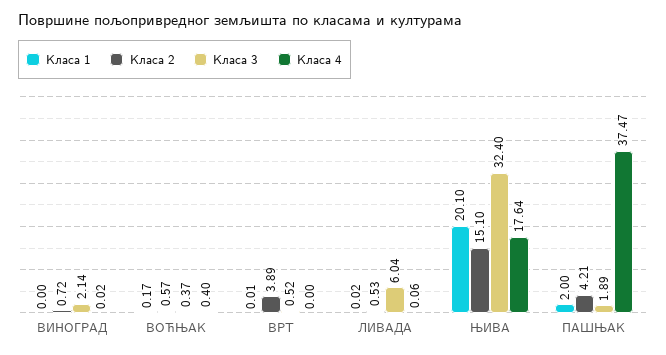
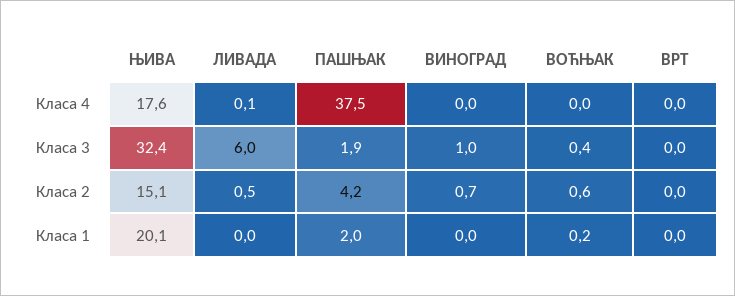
Класа 3, ВИНОГРАД: 2.14 -> 1
Класа 4, ВОЋЊАК: 0.4 -> 0
Класа 2, ВРТ: 3.89 -> 0
Класа 3, ВРТ: 0.52 -> 0

